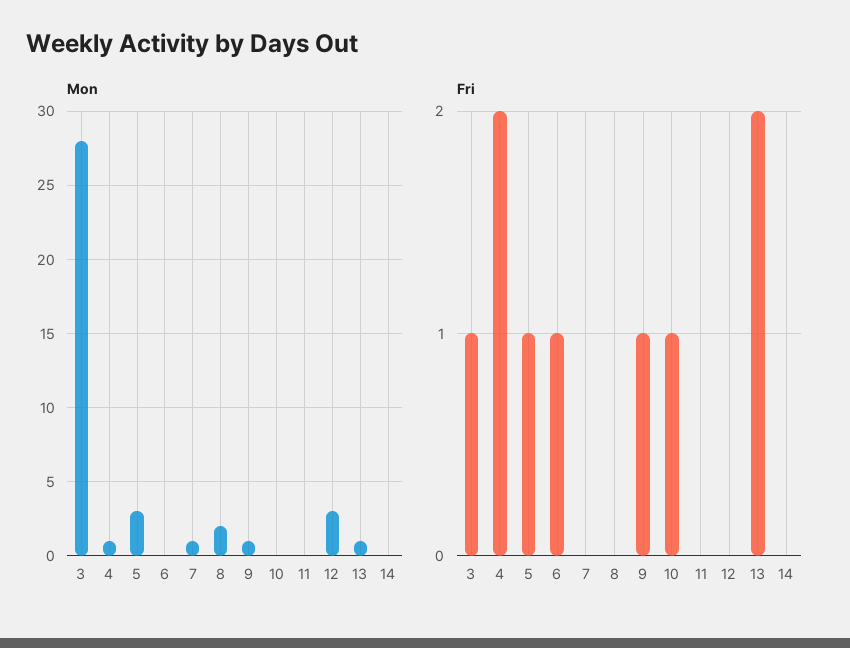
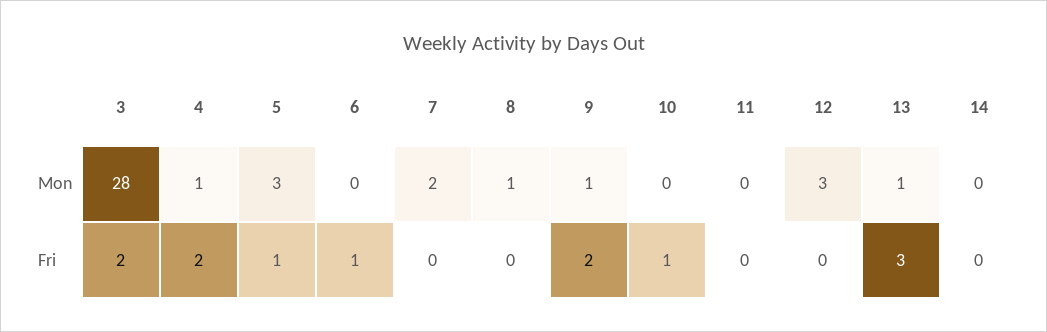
Mon, 7: 1 -> 2
Mon, 8: 2 -> 1
Fri, 3: 1 -> 2
Fri, 9: 1 -> 2
Fri, 13: 2 -> 3

